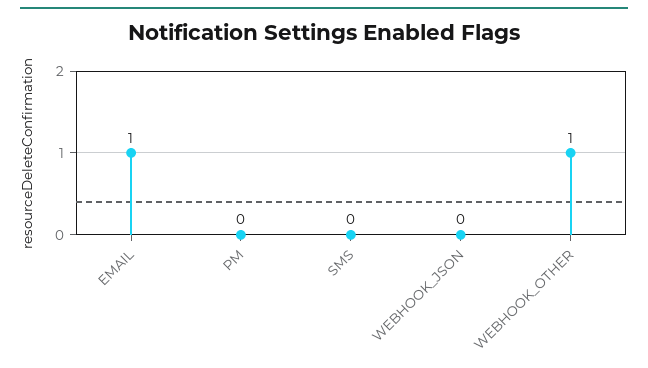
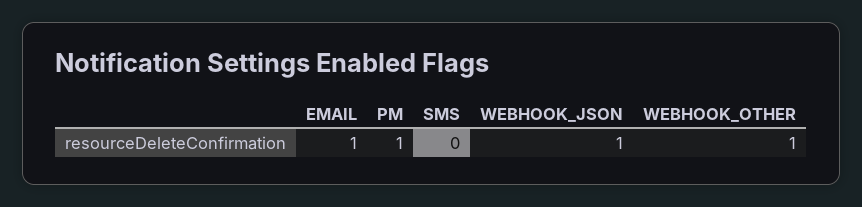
PM: 0 -> 1
WEBHOOK_JSON: 0 -> 1

